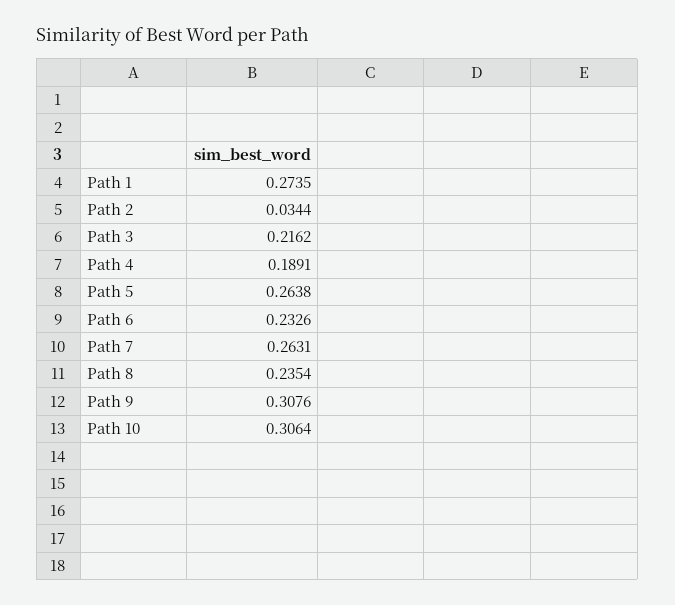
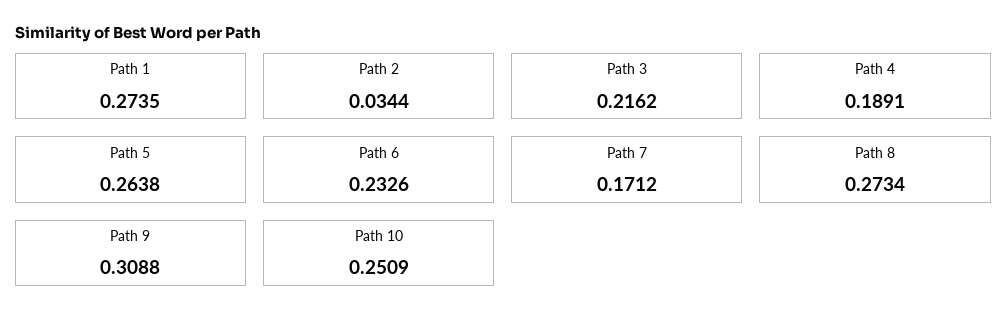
Path 7: 0.2631 -> 0.1712
Path 8: 0.2354 -> 0.2734
Path 9: 0.3076 -> 0.3088
Path 10: 0.3064 -> 0.2509

